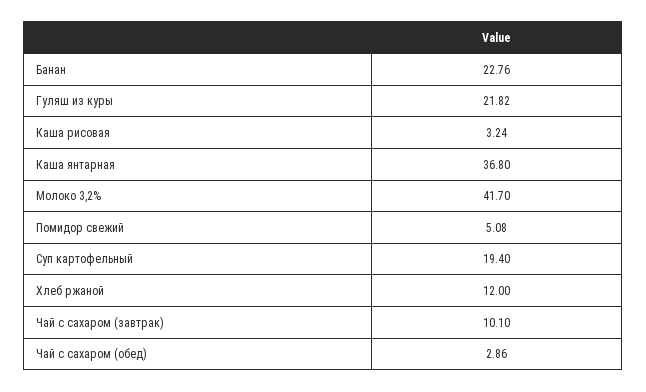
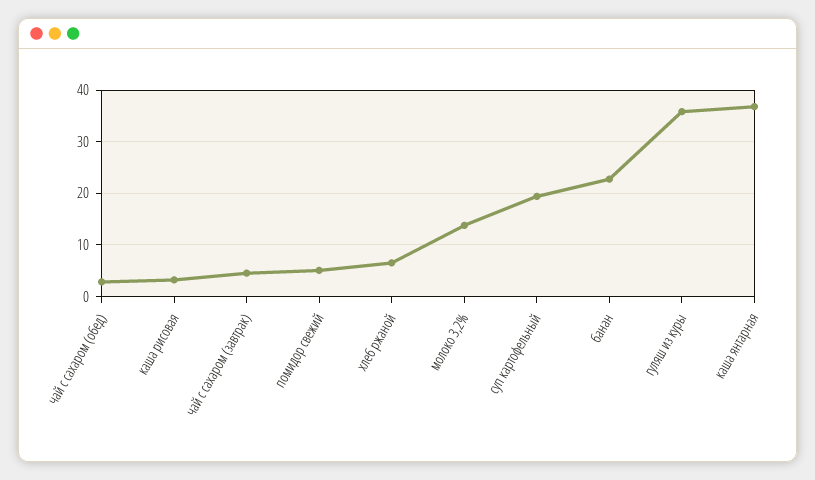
Гуляш из куры: 21.82 -> 36
Молоко 3,2%: 41.7 -> 14
Хлеб ржаной: 12 -> 6
Чай с сахаром (завтрак): 10.1 -> 4

